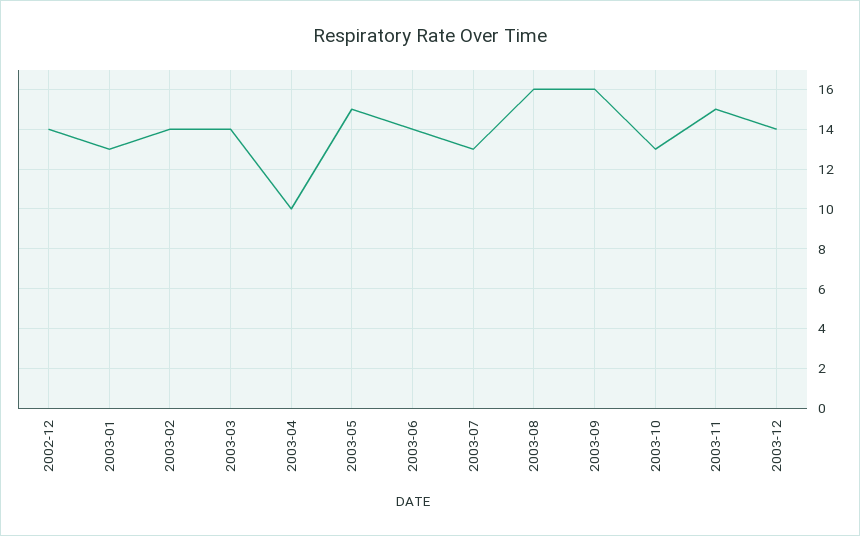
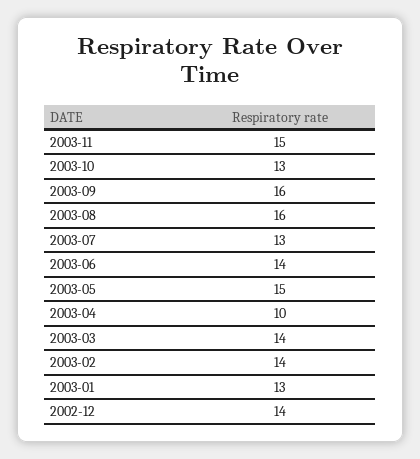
2003-12: 14 -> none

